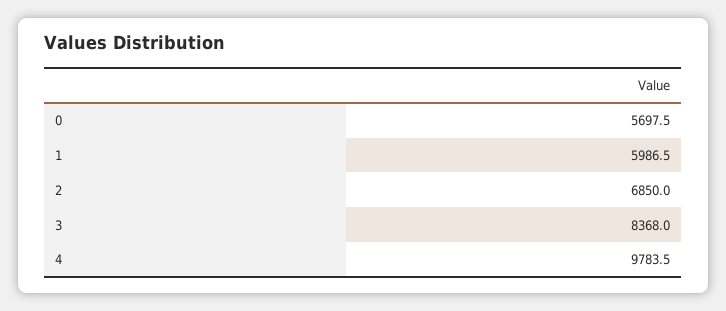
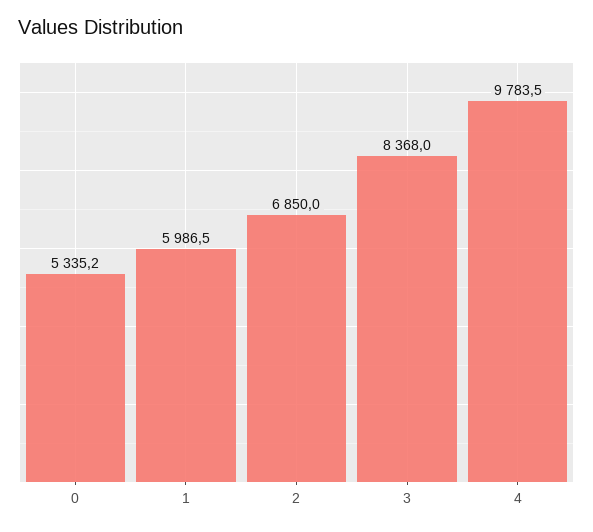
0: 5697.5 -> 5335.2

